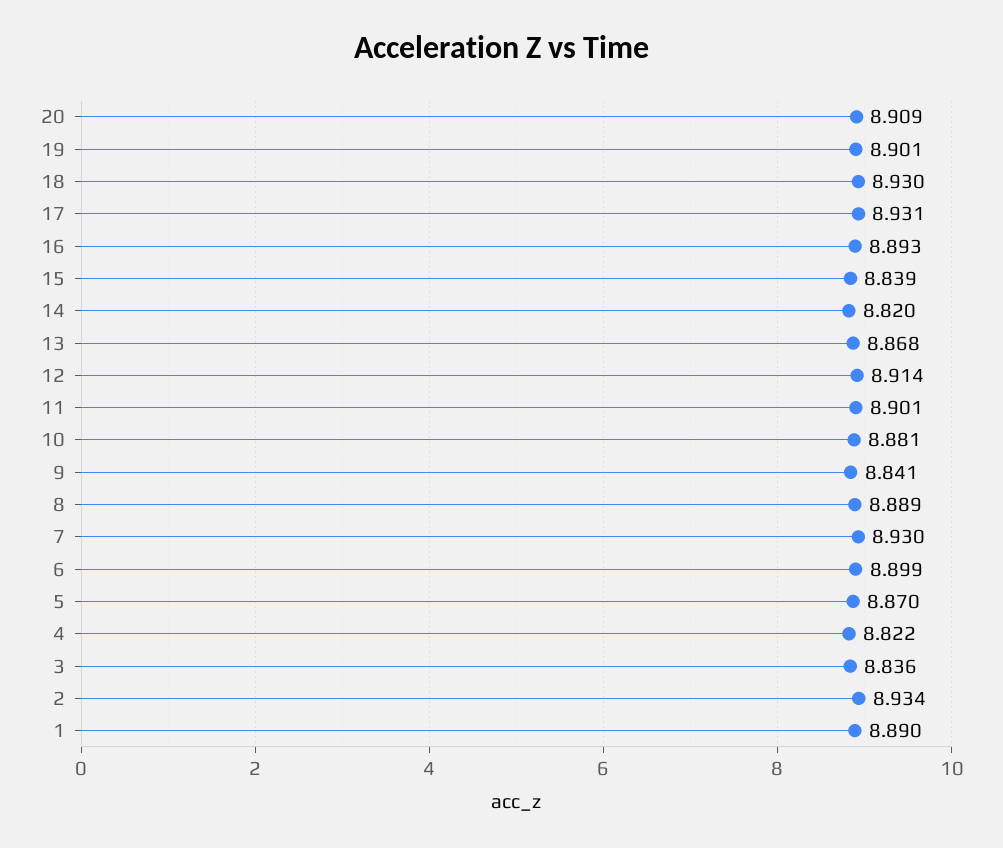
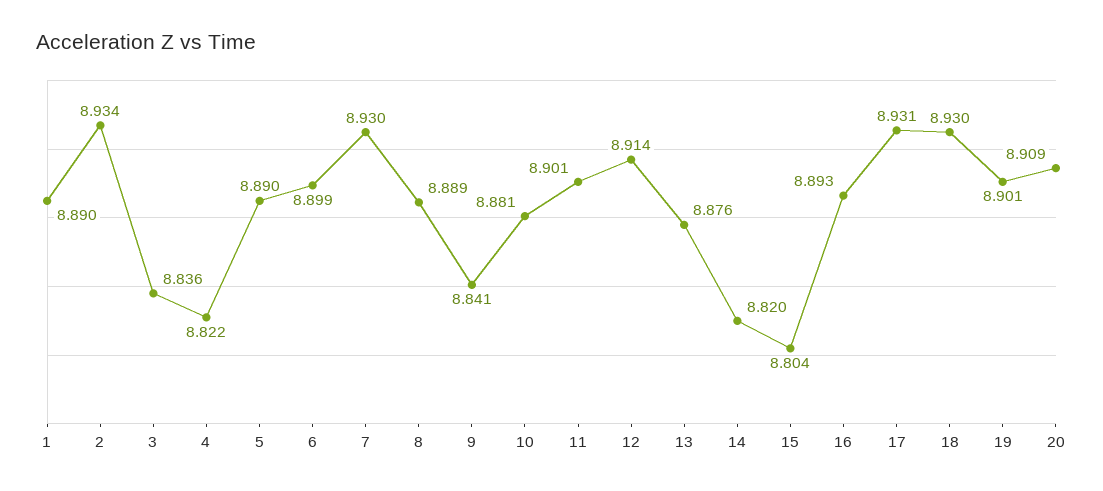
15: 8.839 -> 8.804
13: 8.868 -> 8.876
5: 8.87 -> 8.89

